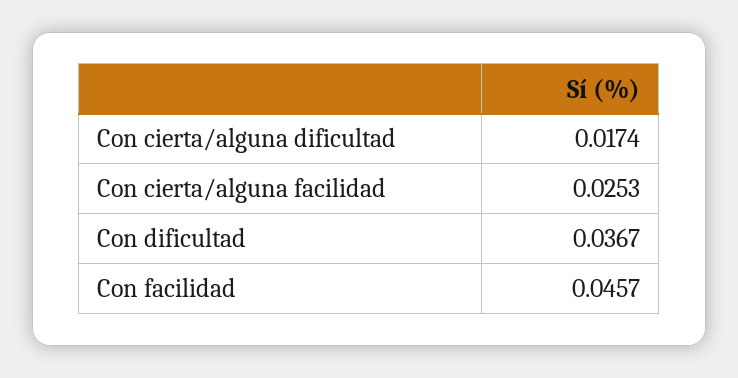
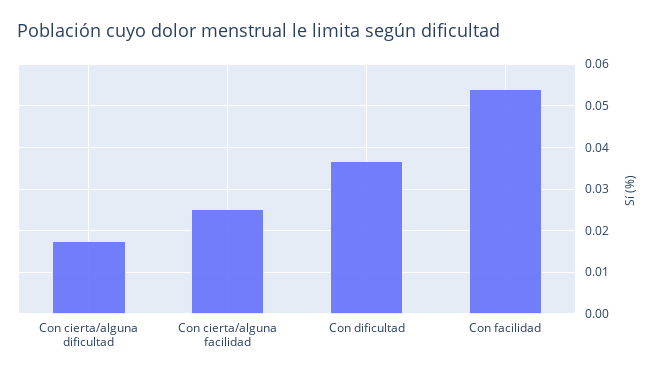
Con facilidad: 0.0457 -> 0.054

